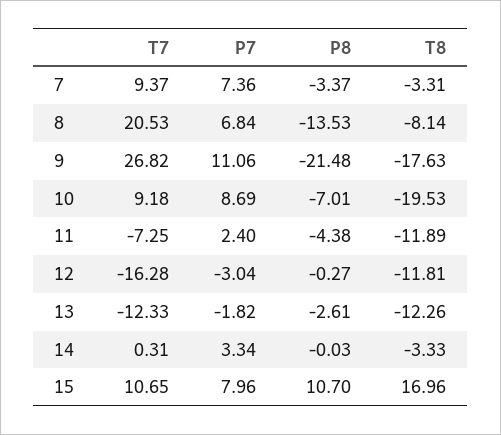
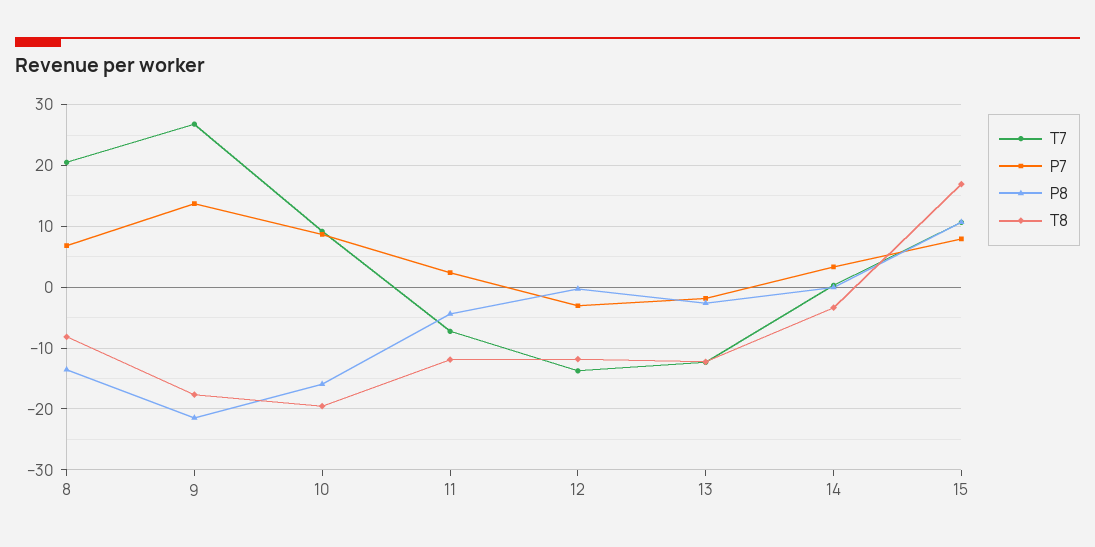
T7, 7: 9.37 -> none
P7, 7: 7.36 -> none
P8, 7: -3.37 -> none
T8, 7: -3.31 -> none
P7, 9: 11.06 -> 14
P8, 10: -7.01 -> -16
T7, 12: -16.28 -> -14

